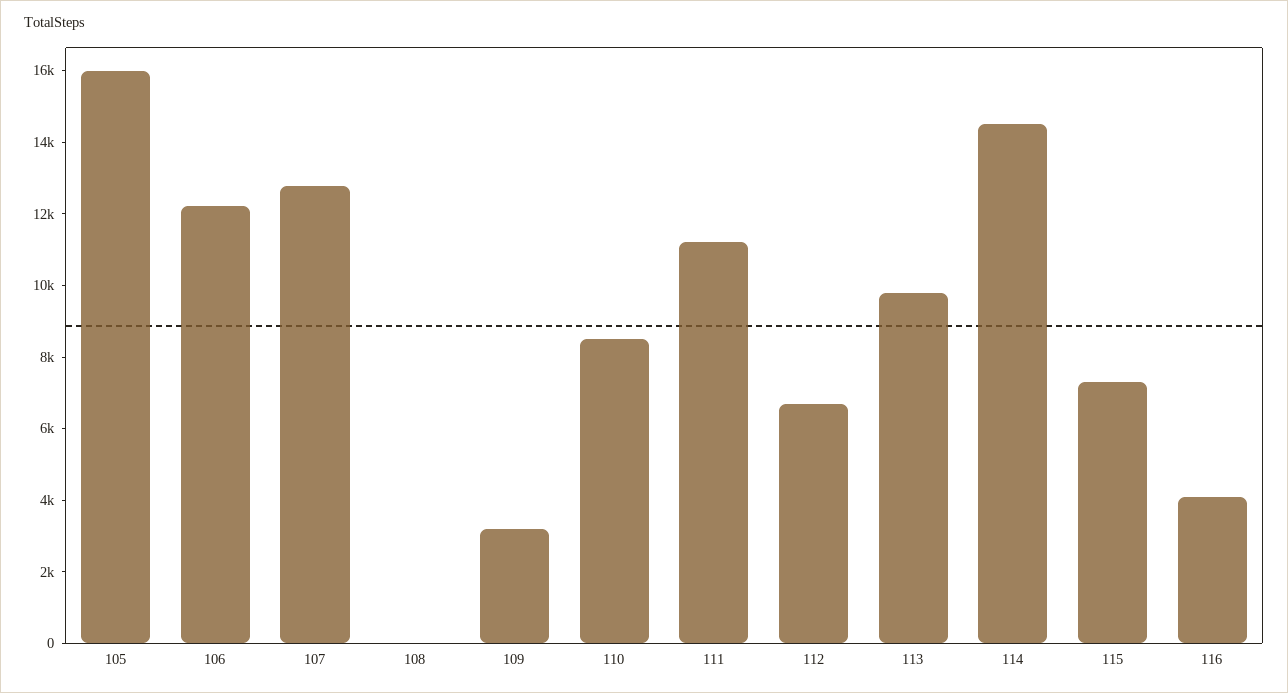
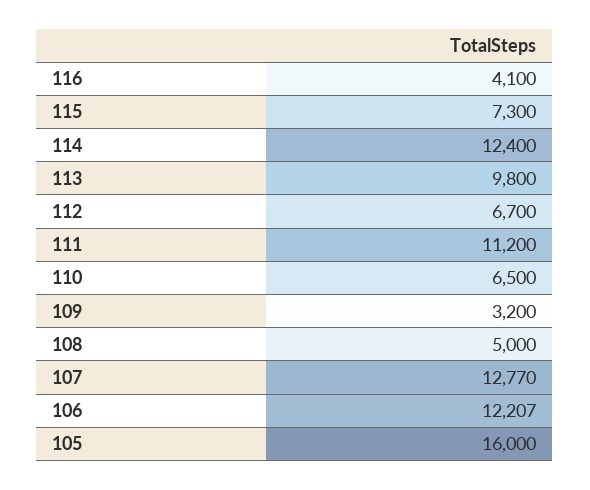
108: 0 -> 5000
110: 8500 -> 6500
114: 14500 -> 12400

